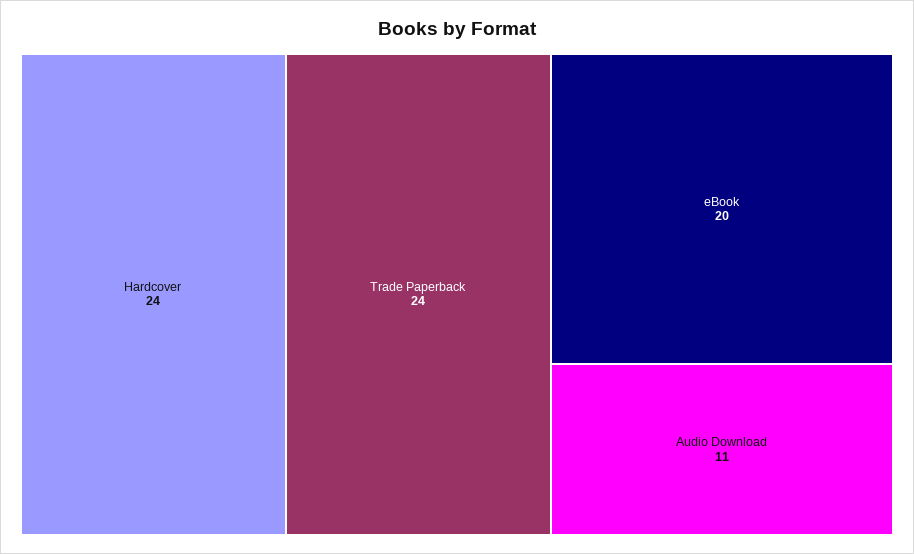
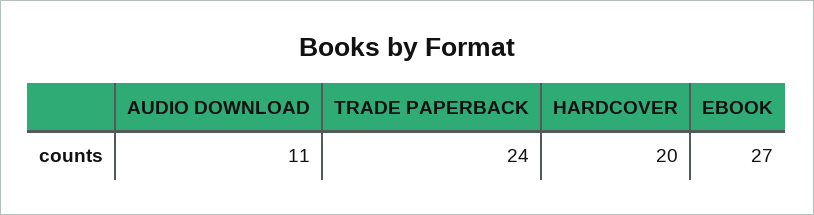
Hardcover: 24 -> 20
eBook: 20 -> 27

